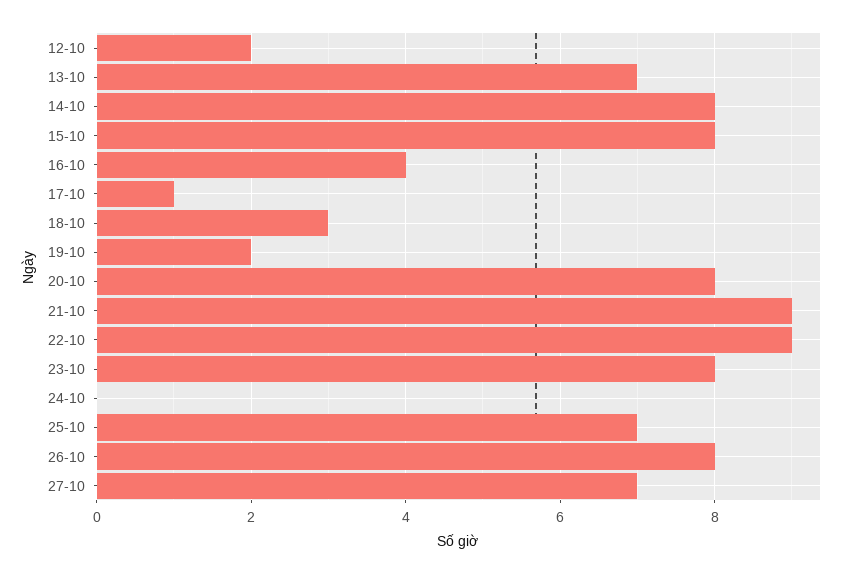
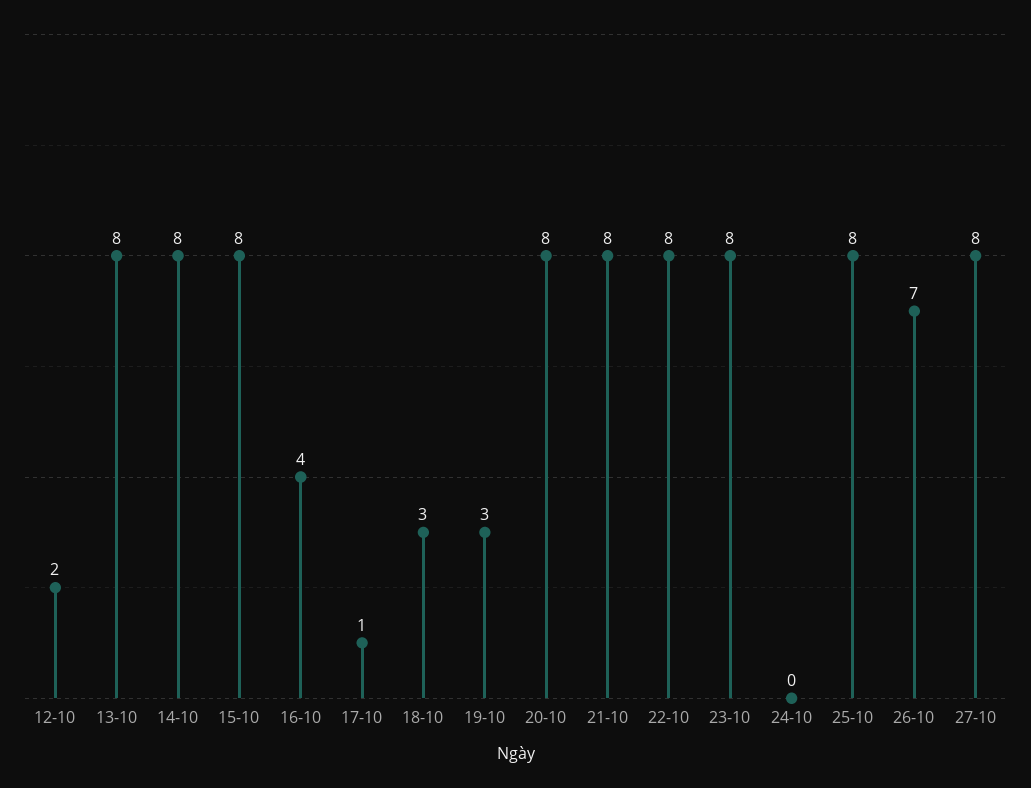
13-10: 7 -> 8
19-10: 2 -> 3
21-10: 9 -> 8
22-10: 9 -> 8
25-10: 7 -> 8
26-10: 8 -> 7
27-10: 7 -> 8

